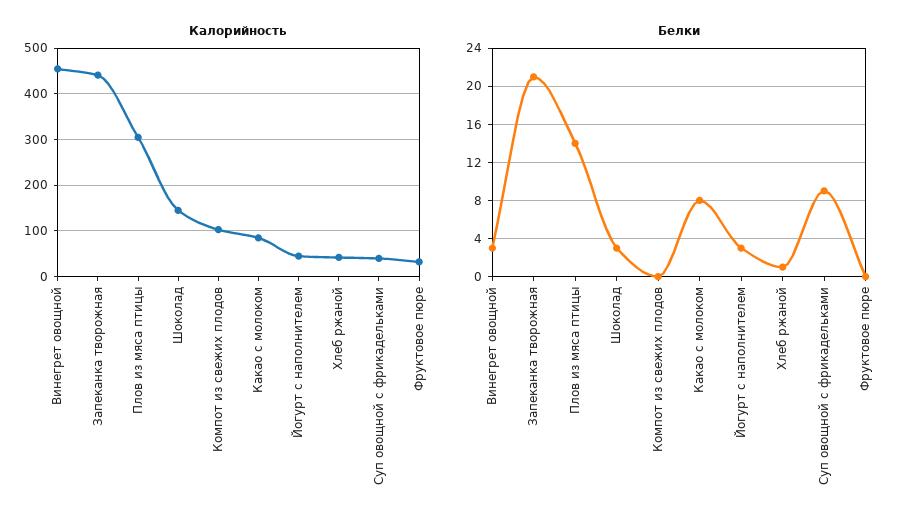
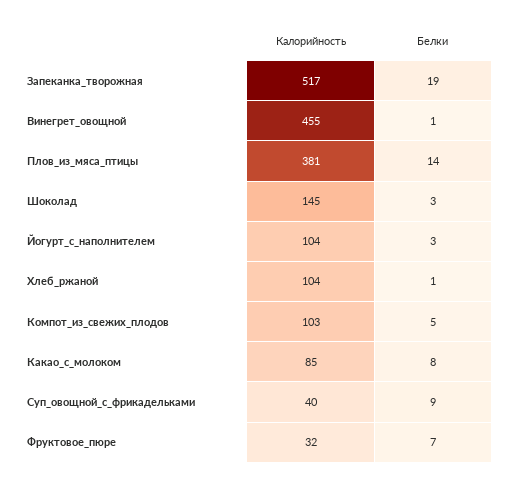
Калорийность, Запеканка творожная: 440 -> 517
Калорийность, Плов из мяса птицы: 300 -> 381
Калорийность, Йогурт с наполнителем: 40 -> 104
Калорийность, Хлеб ржаной: 40 -> 104
Белки, Винегрет овощной: 3 -> 1
Белки, Запеканка творожная: 21 -> 19
Белки, Компот из свежих плодов: 0 -> 5
Белки, Фруктовое пюре: 0 -> 7

